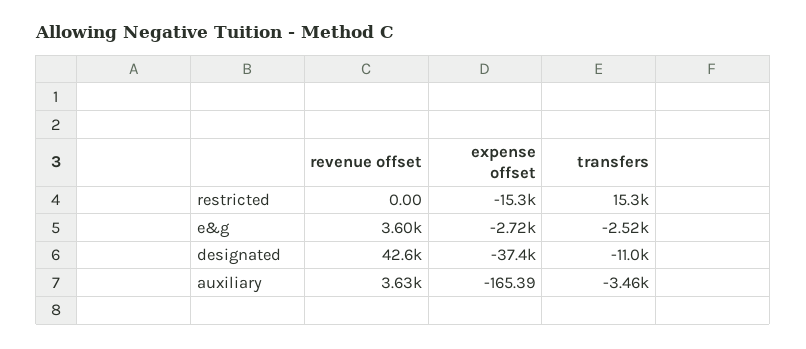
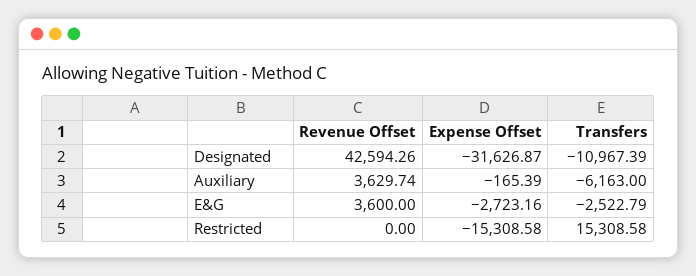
expense offset, designated: -37400 -> -31626.87
transfers, auxiliary: -3460 -> -6163

